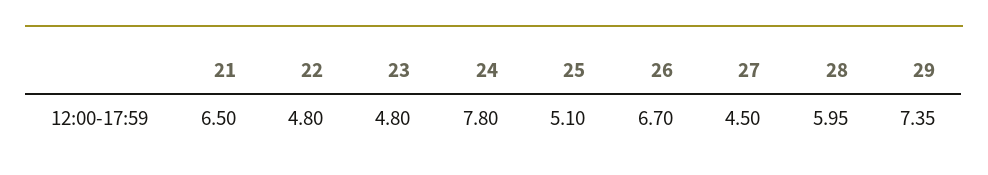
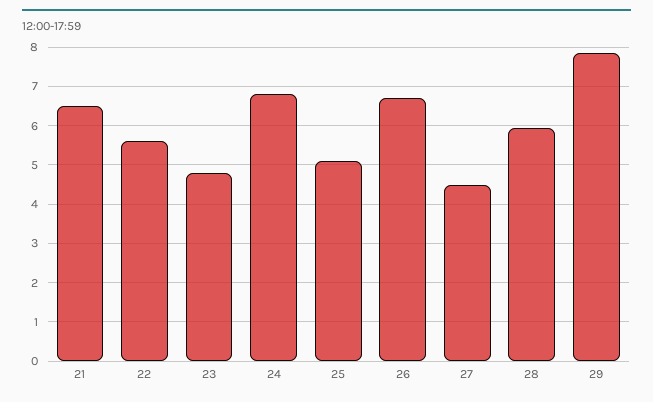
22: 4.8 -> 5.6
24: 7.8 -> 6.8
29: 7.35 -> 7.8

